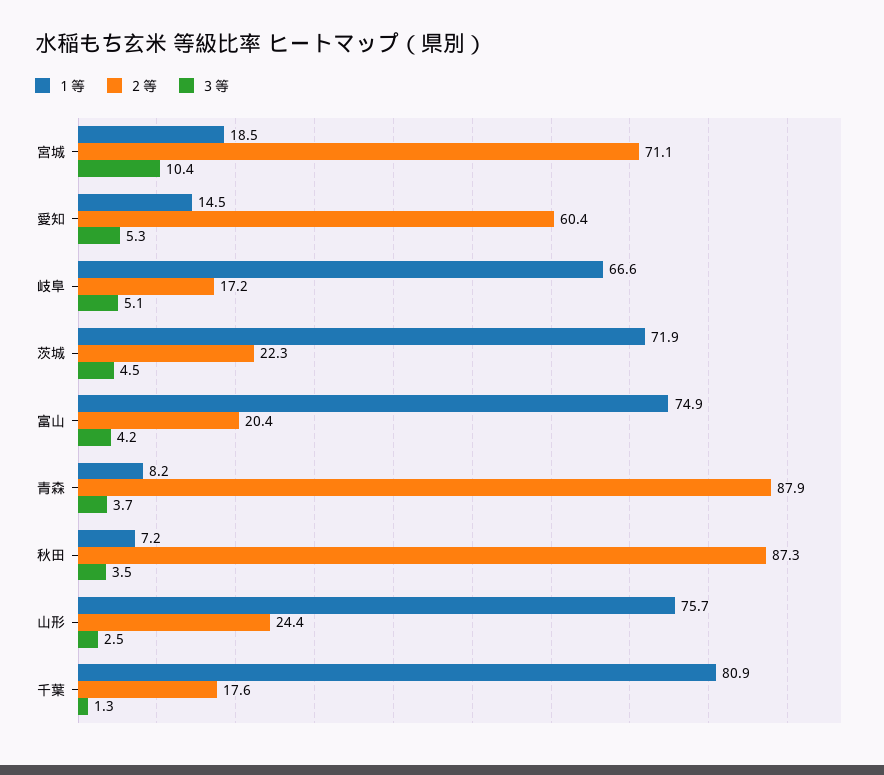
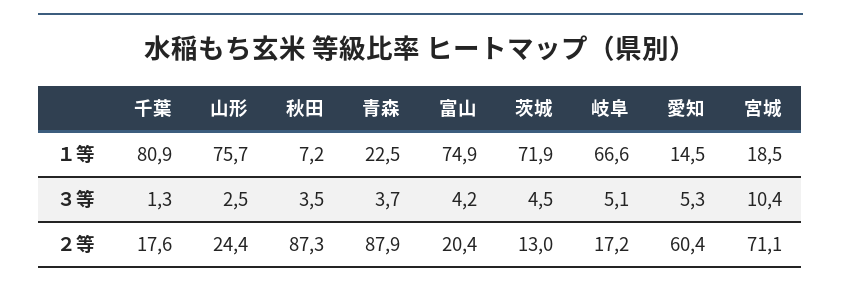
２等, 茨城: 22.3 -> 13
１等, 青森: 8.2 -> 22.5

